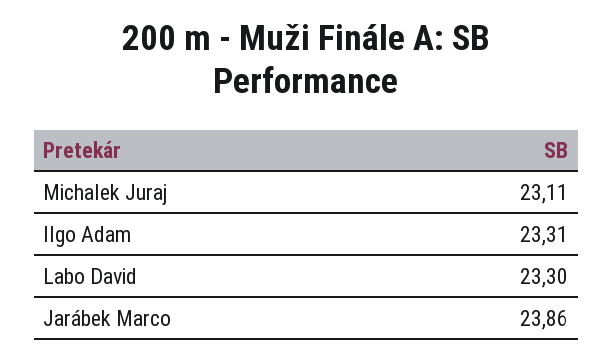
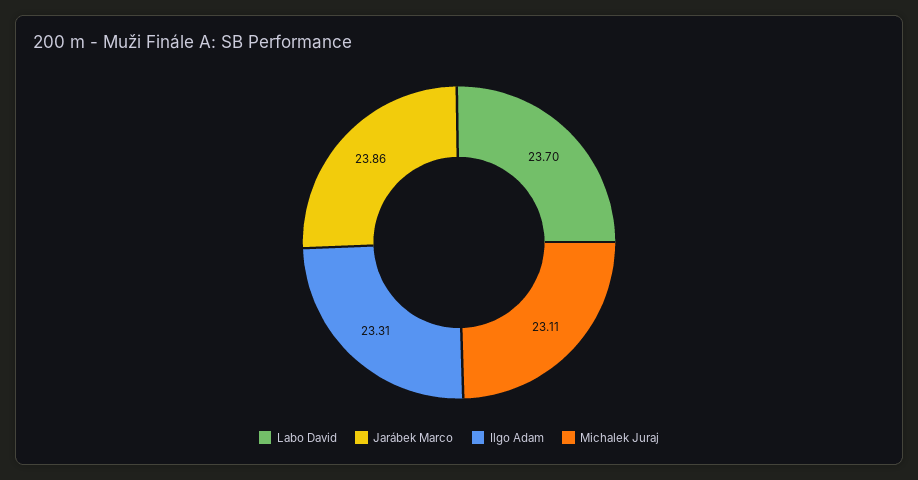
Labo David: 23.3 -> 23.7

